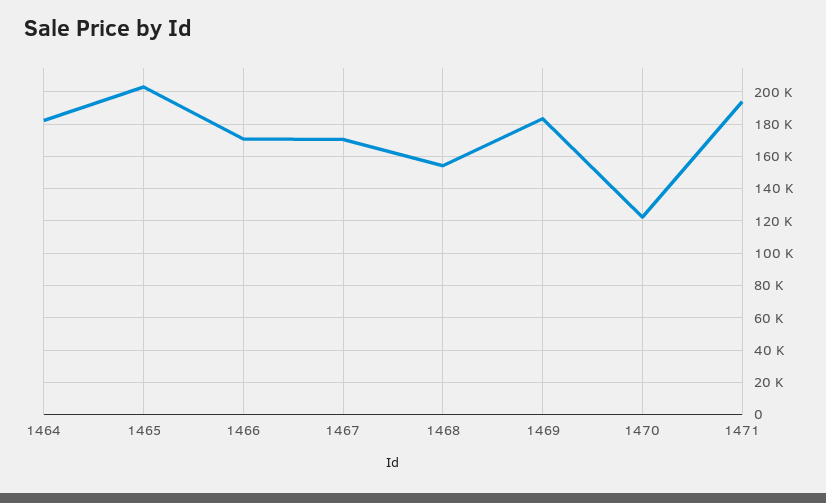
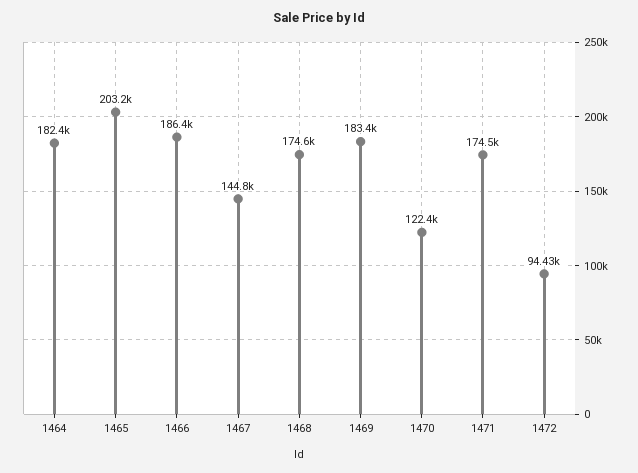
1466: 170000 -> 186400
1467: 170000 -> 144800
1468: 155000 -> 174600
1471: 195000 -> 174500
1472: none -> 94430

